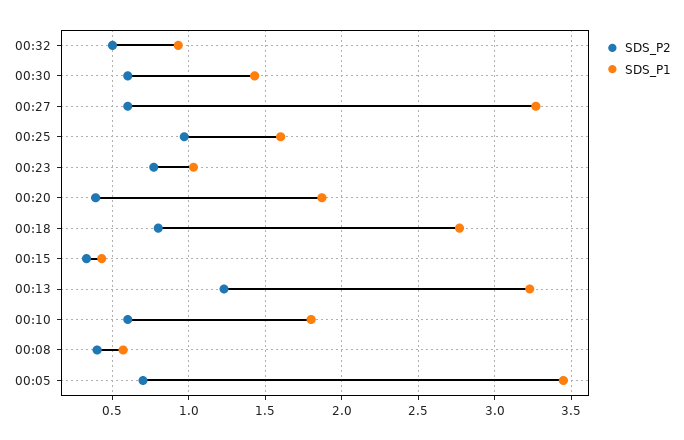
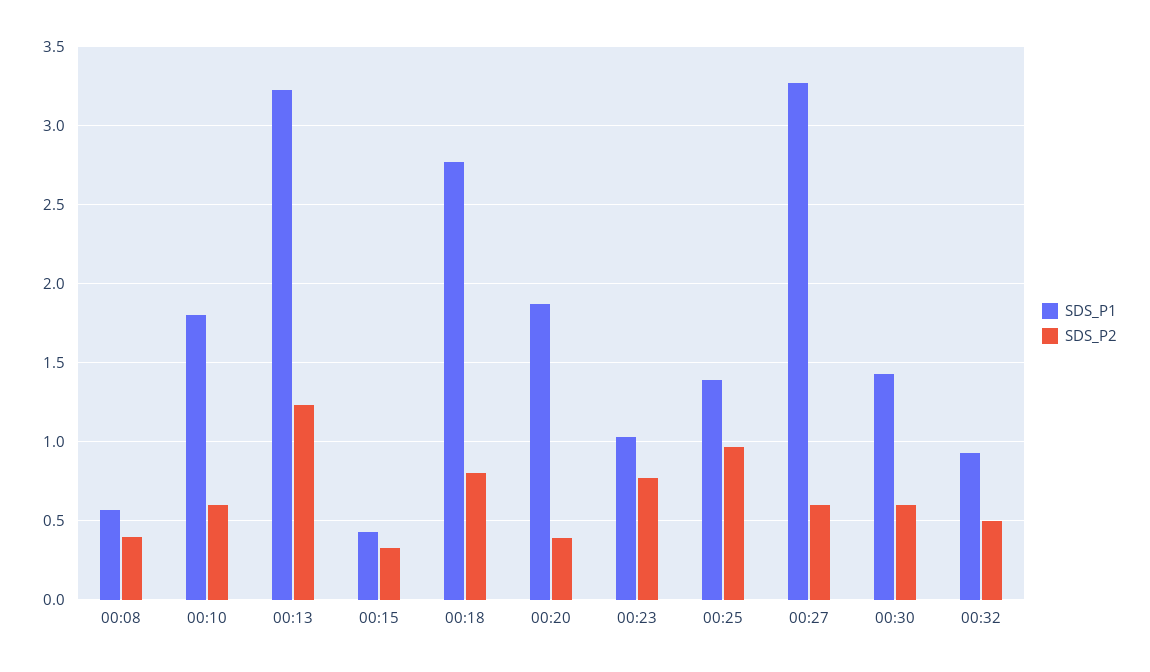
SDS_P1, 00:25: 1.6 -> 1.4
SDS_P2, 00:05: 0.7 -> none
SDS_P1, 00:05: 3.45 -> none

